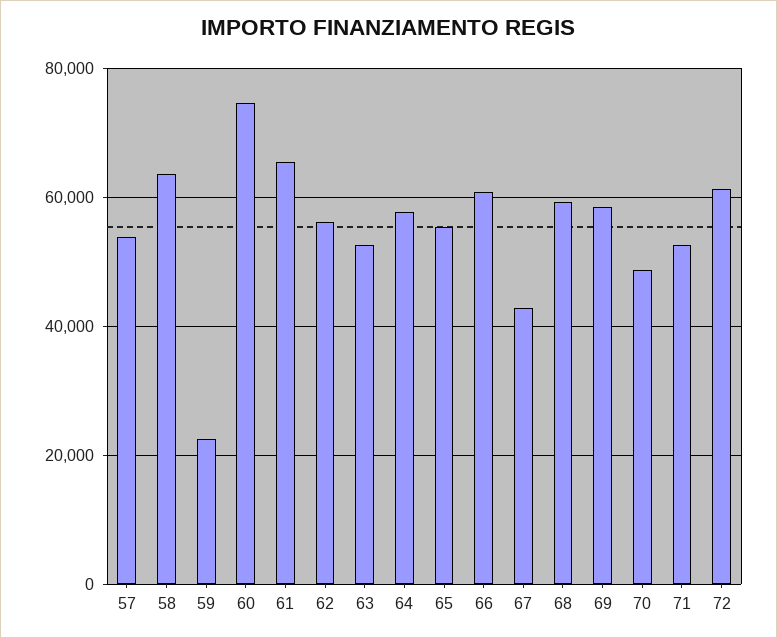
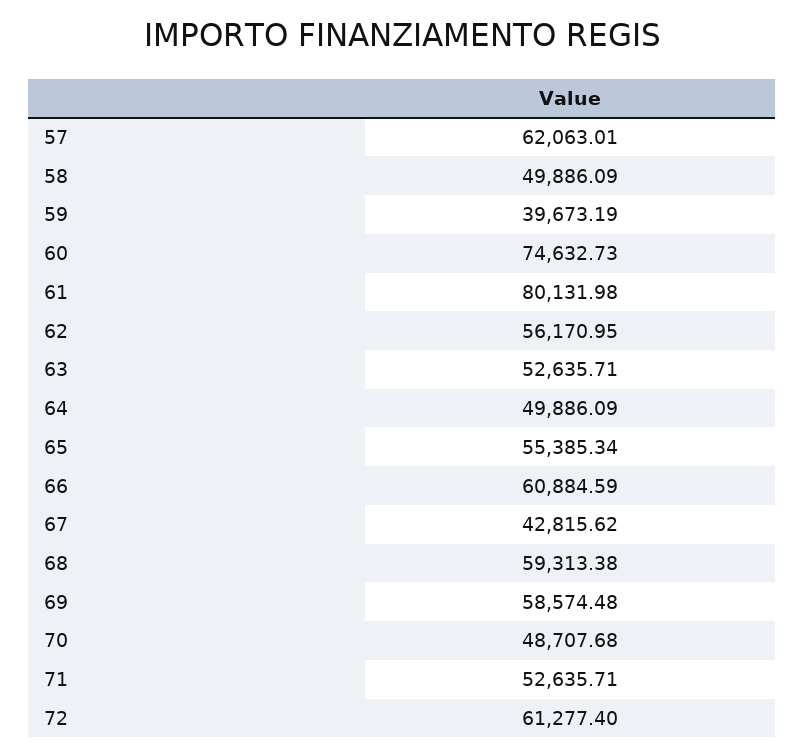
57: 54000 -> 62063.01
58: 64000 -> 49886.09
59: 22000 -> 39673.19
61: 66000 -> 80131.98
64: 58000 -> 49886.09

